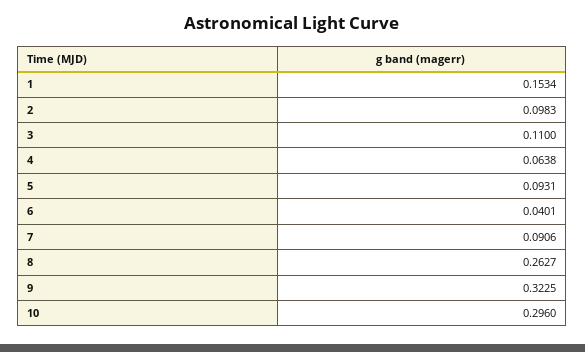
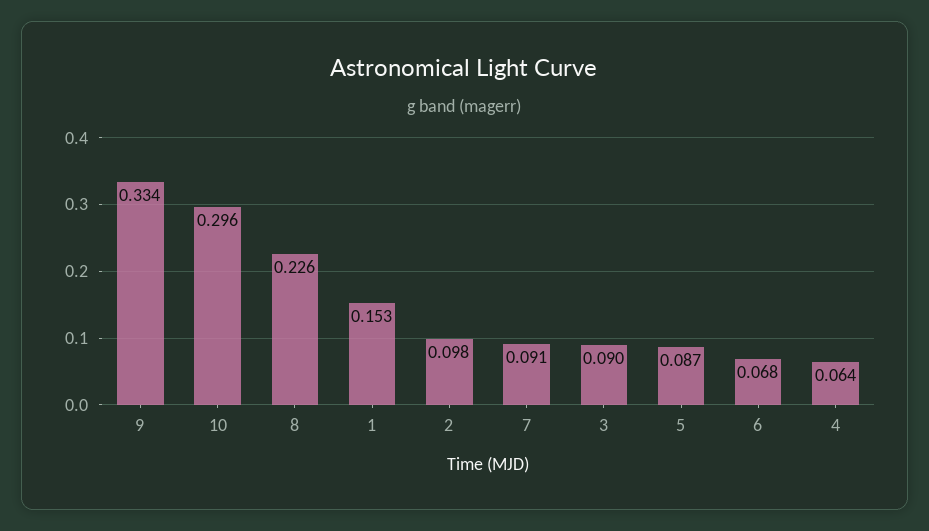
3: 0.11 -> 0.09
5: 0.0931 -> 0.087
6: 0.0401 -> 0.068
8: 0.2627 -> 0.226
9: 0.3225 -> 0.334

